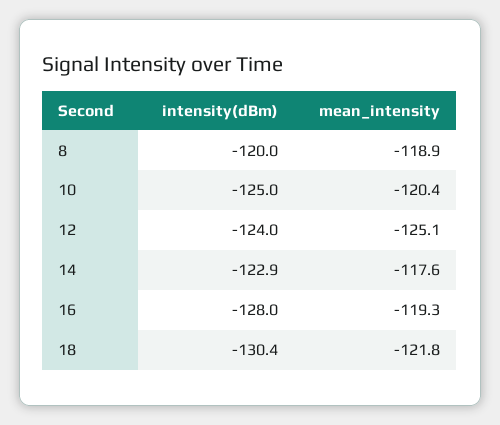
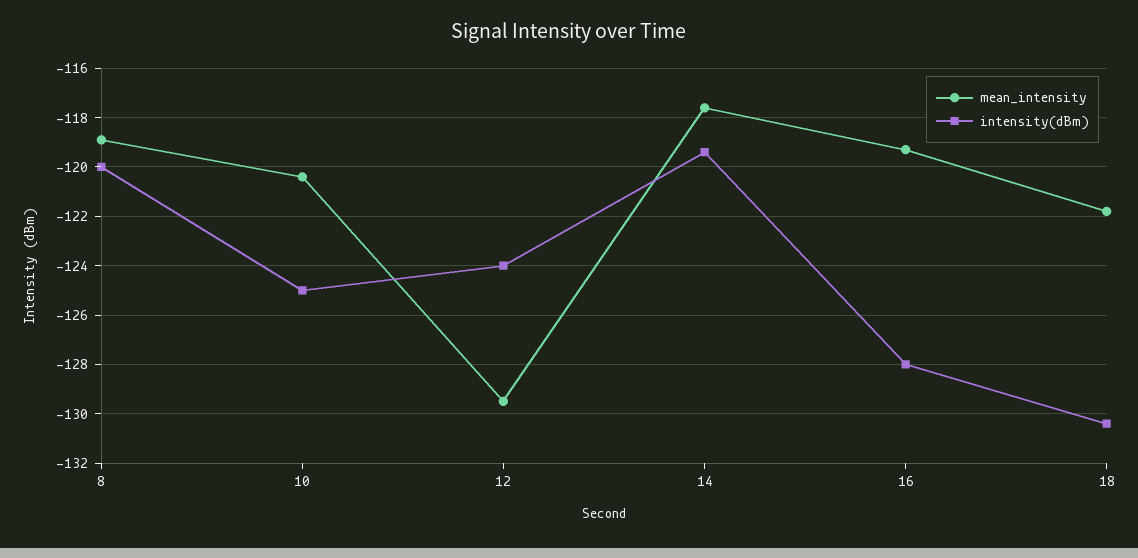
mean_intensity, 12: -125.1 -> -129.5
intensity(dBm), 14: -122.9 -> -119.5

